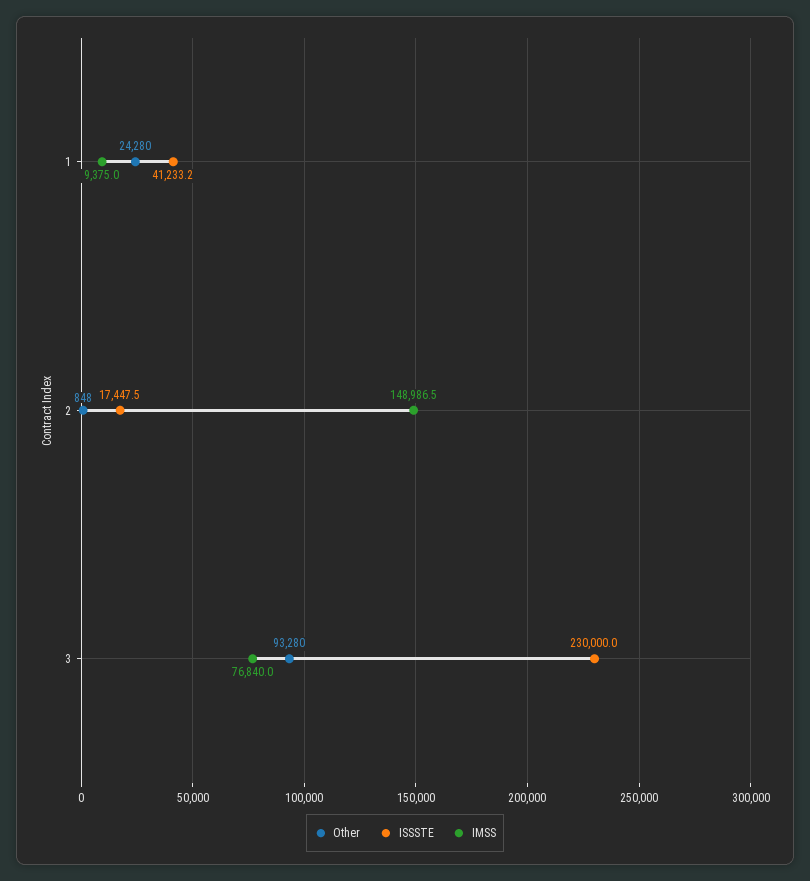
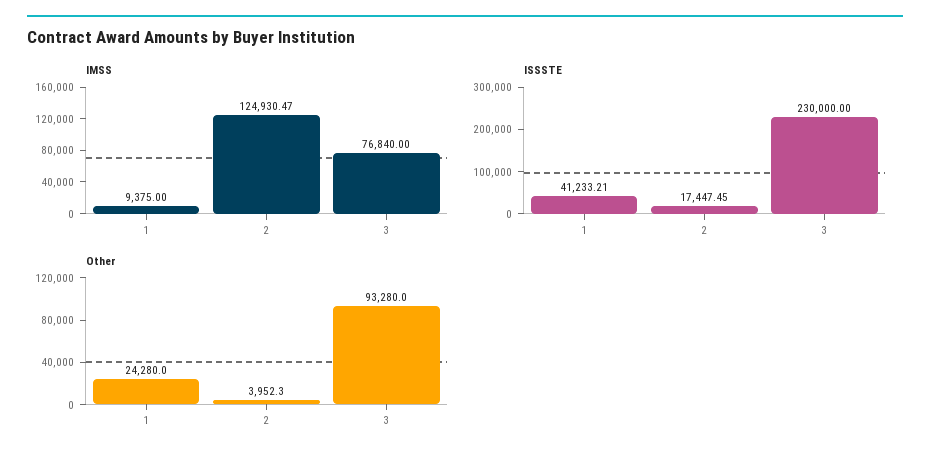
Other, 2: 848 -> 3952.3
IMSS, 2: 148986.5 -> 124930.47

